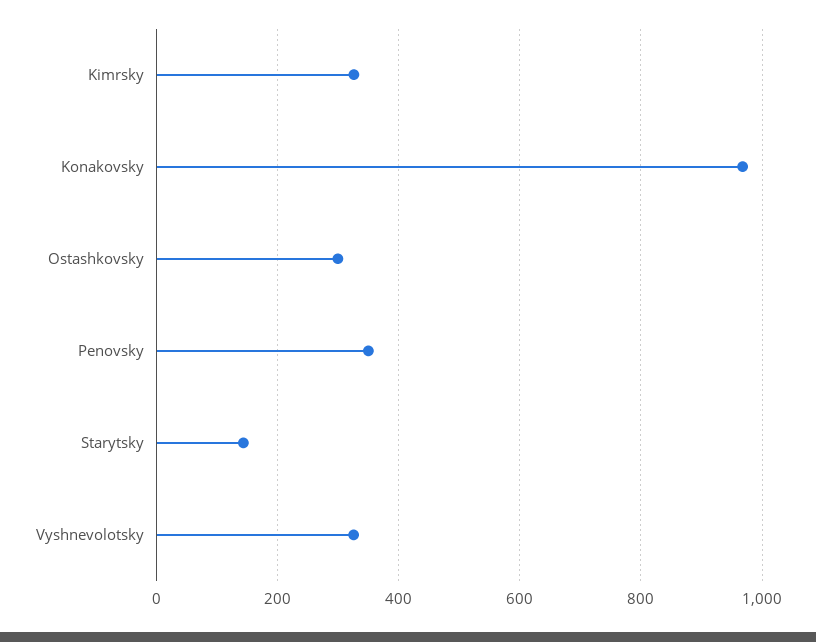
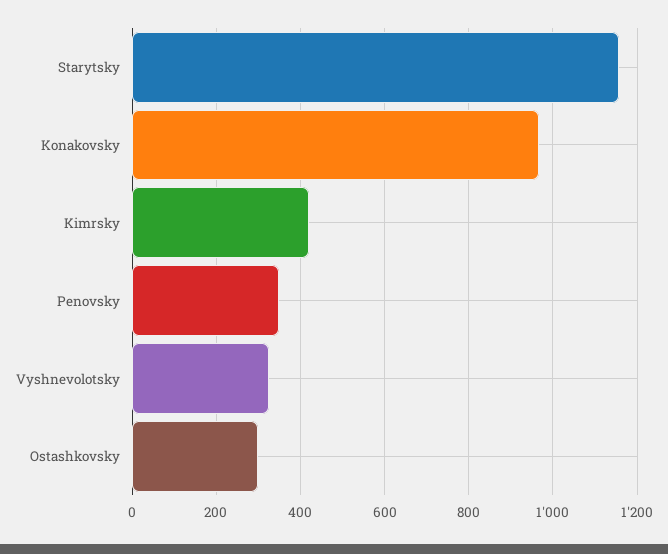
Kimrsky: 320 -> 420
Starytsky: 140 -> 1160

